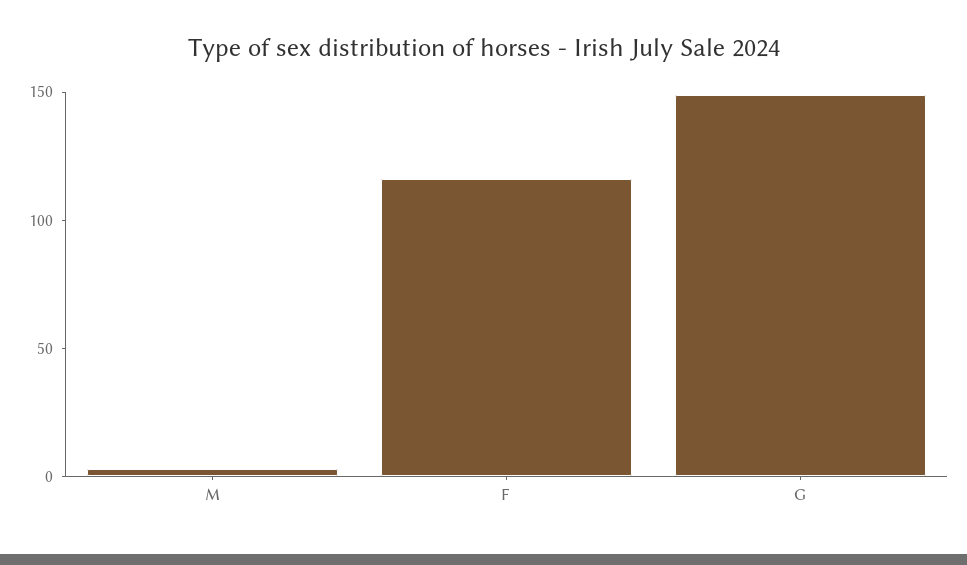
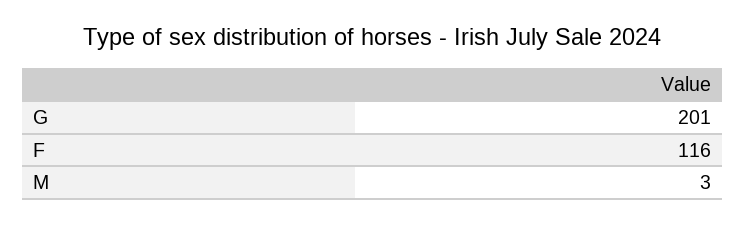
G: 150 -> 201

